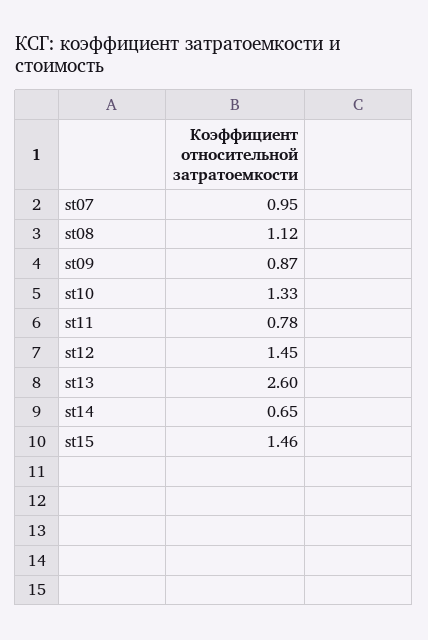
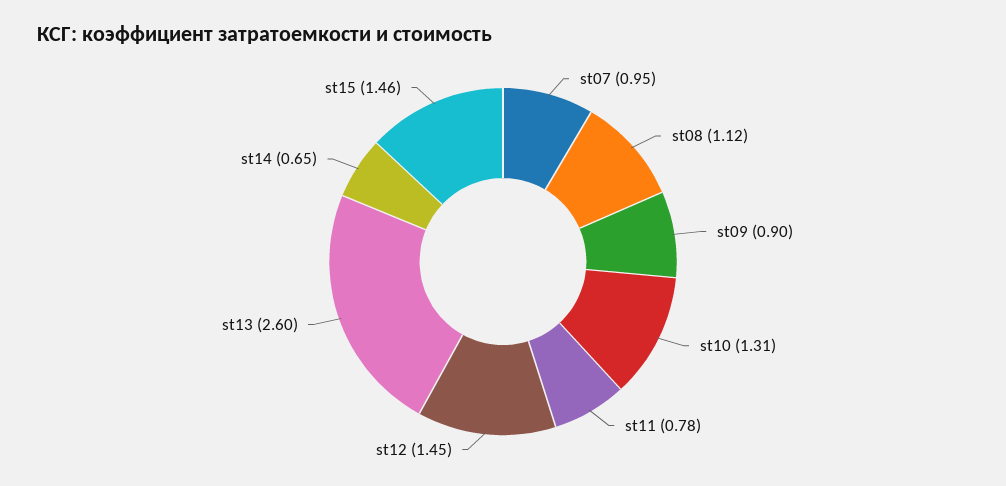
st09: 0.87 -> 0.9
st10: 1.33 -> 1.31

